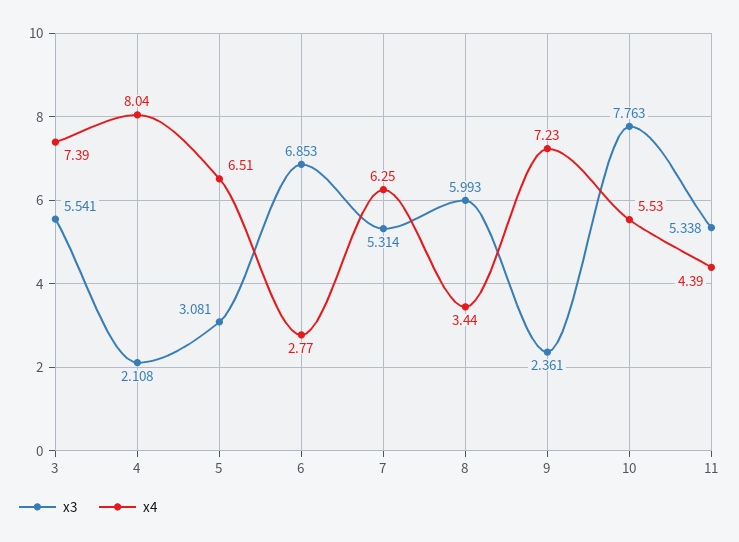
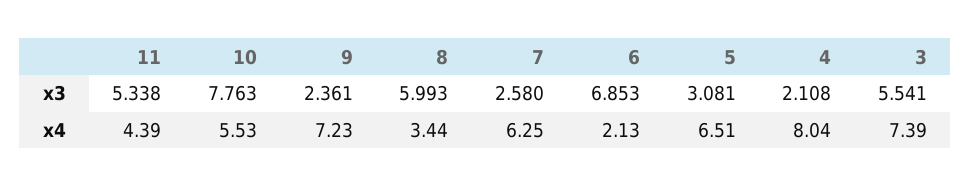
x4, 6: 2.77 -> 2.13
x3, 7: 5.314 -> 2.58

